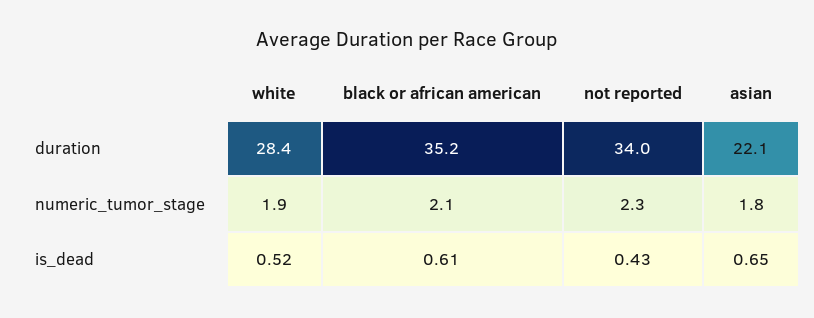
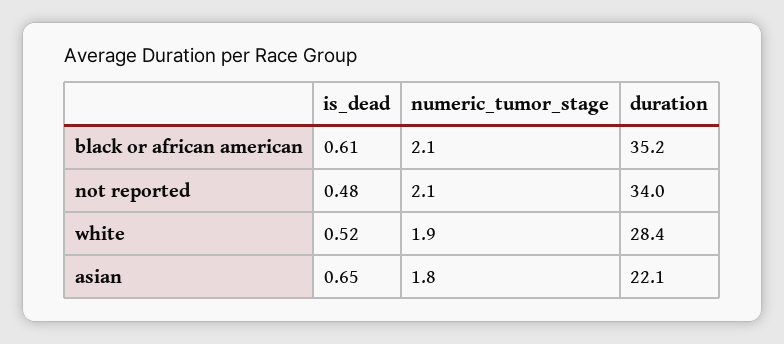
not reported, numeric_tumor_stage: 2.3 -> 2.1
not reported, is_dead: 0.43 -> 0.48

